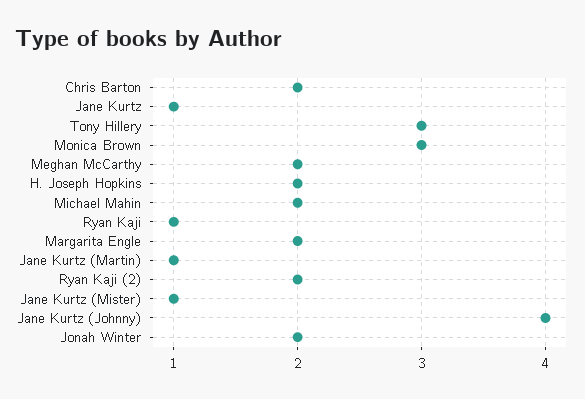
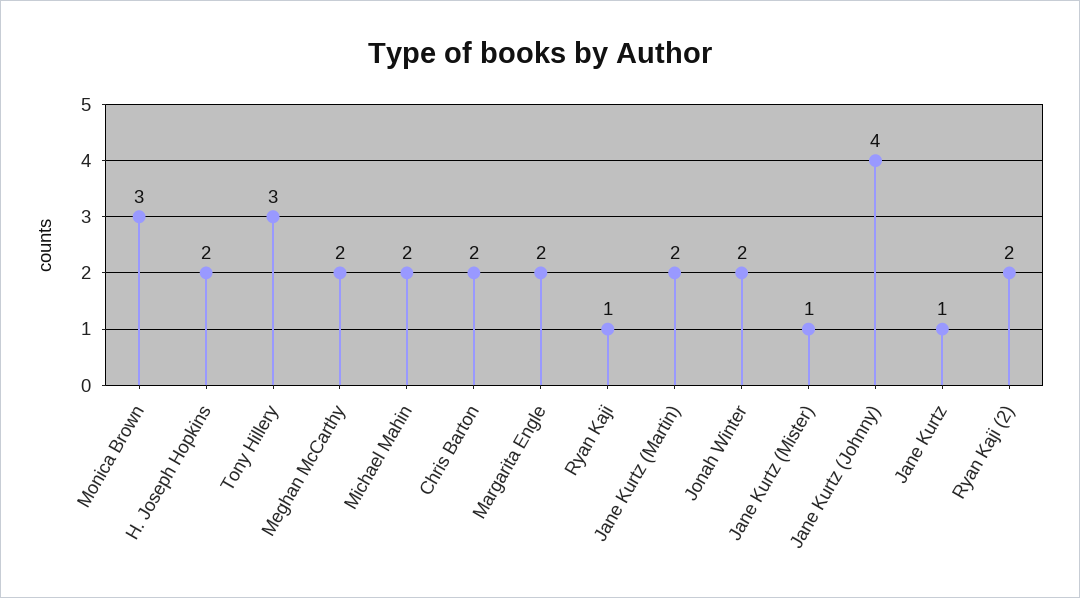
Jane Kurtz (Martin): 1 -> 2

